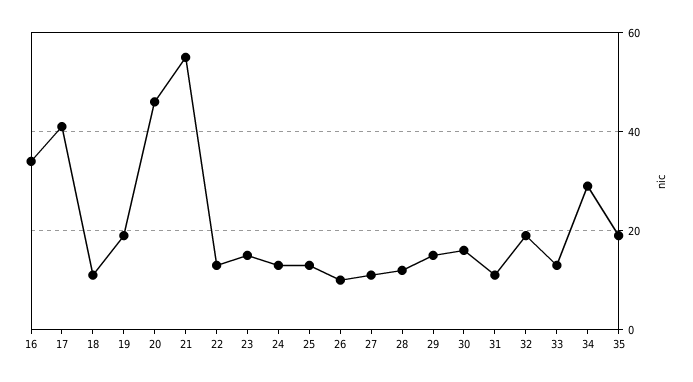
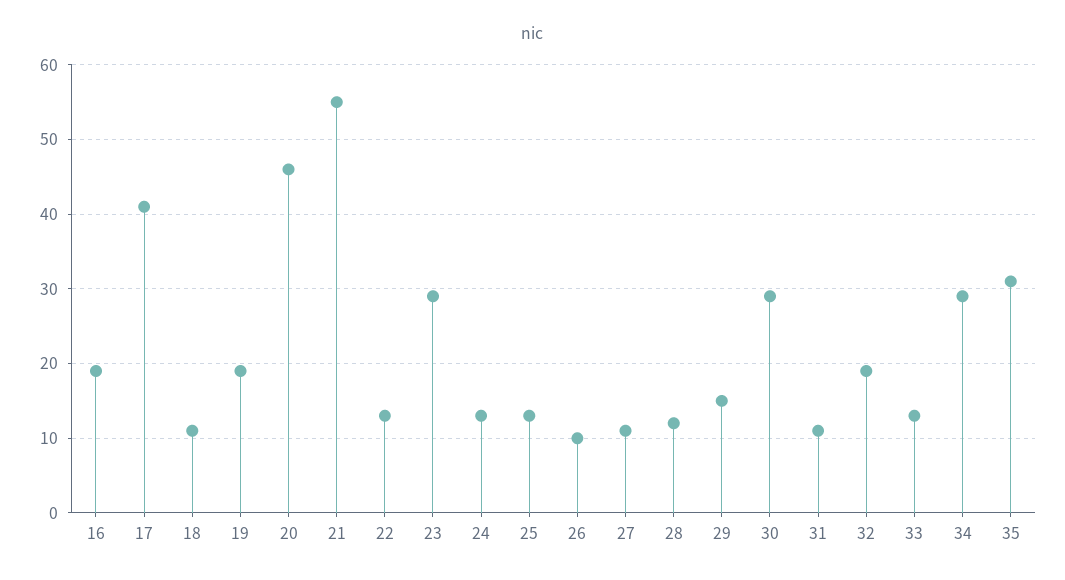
16: 35 -> 19
23: 15 -> 29
30: 15 -> 29
35: 20 -> 31

